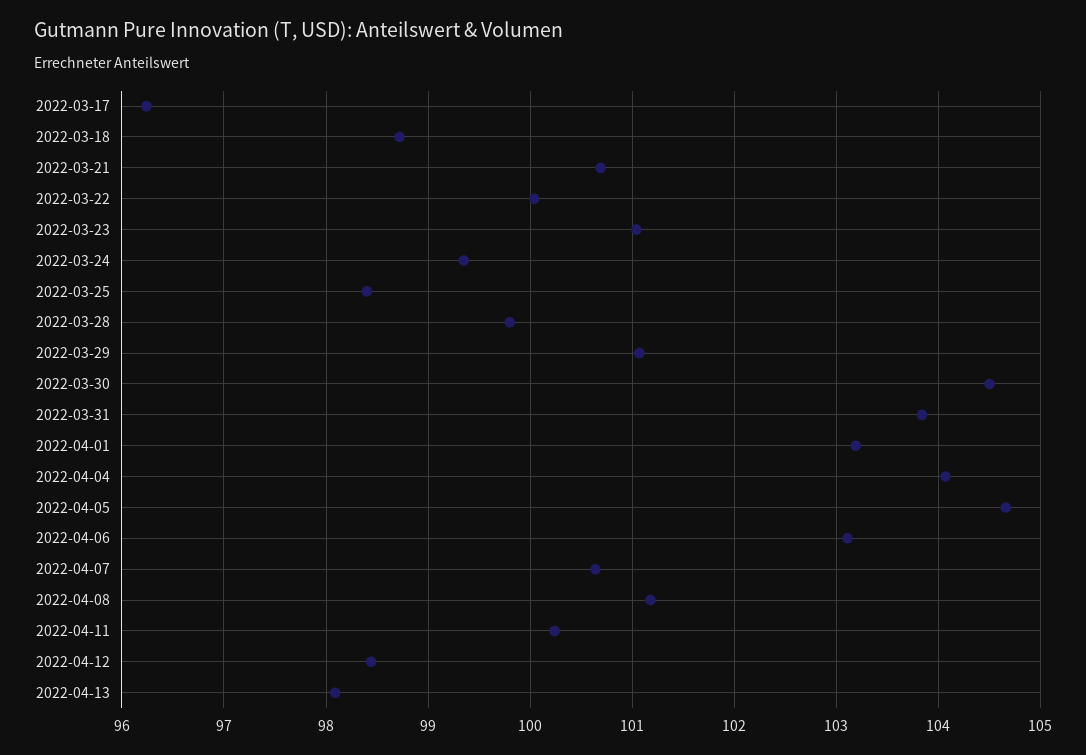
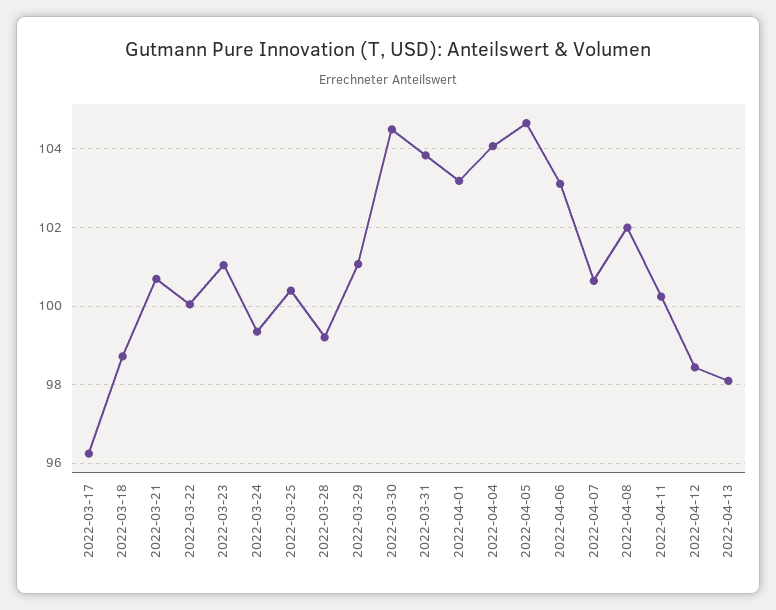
2022-03-25: 98.4 -> 100.4
2022-03-28: 99.8 -> 99.2
2022-04-08: 101.2 -> 102

